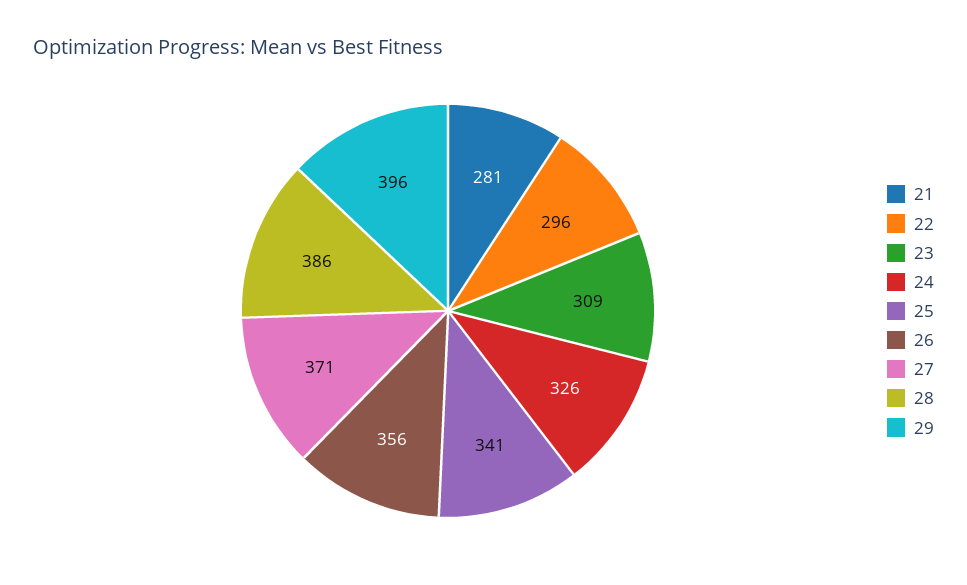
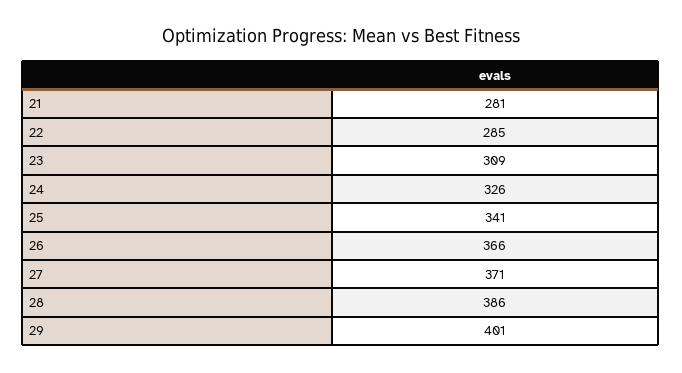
22: 296 -> 285
26: 356 -> 366
29: 396 -> 401

